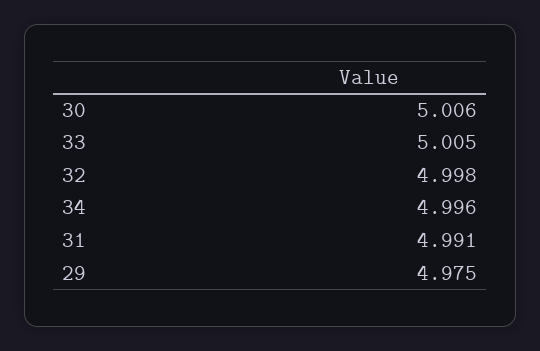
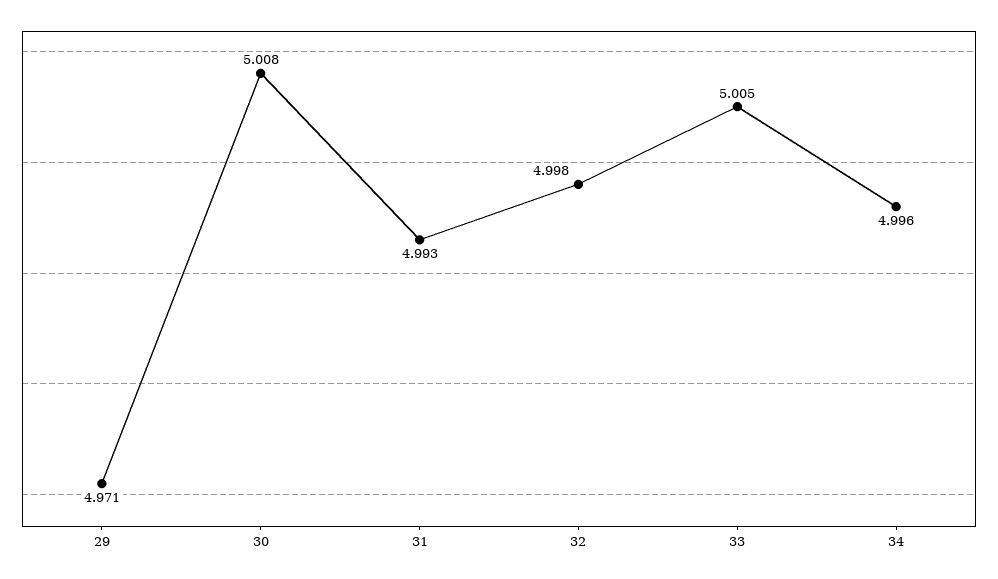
30: 5.006 -> 5.008
31: 4.991 -> 4.993
29: 4.975 -> 4.971

